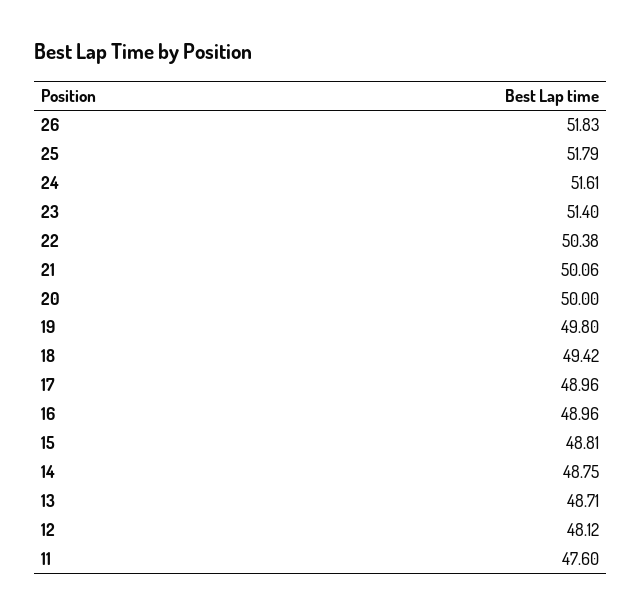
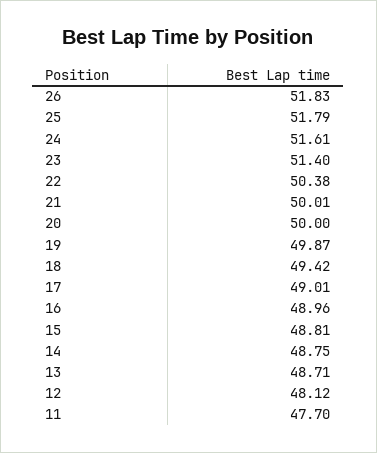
21: 50.06 -> 50.01
19: 49.8 -> 49.87
17: 48.96 -> 49.01
11: 47.6 -> 47.7

